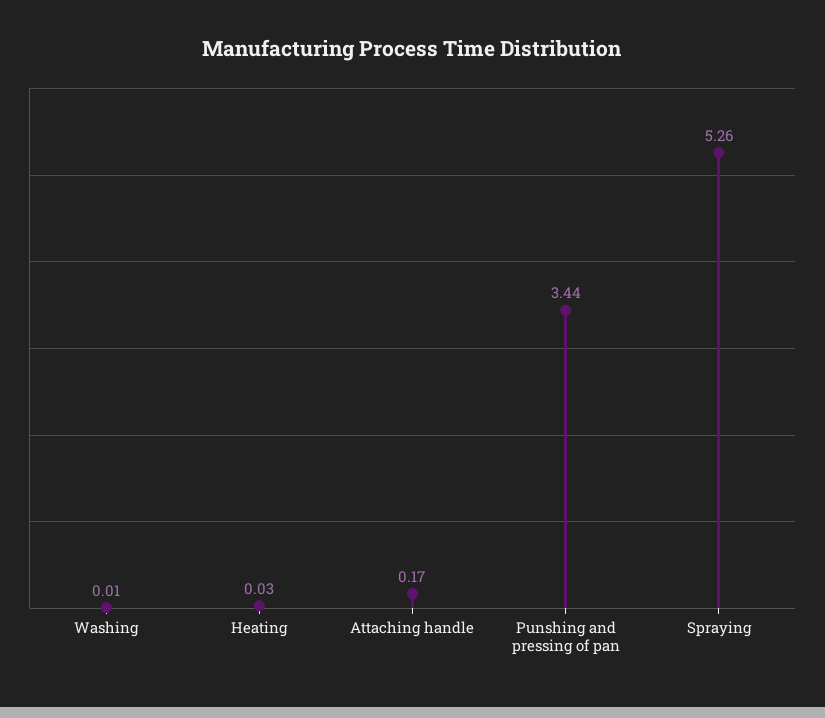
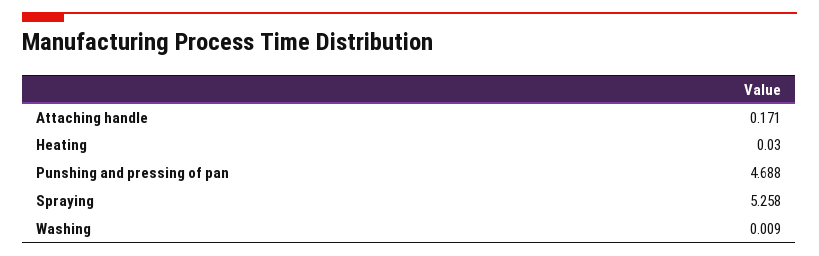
Punshing and pressing of pan: 3.44 -> 4.688

